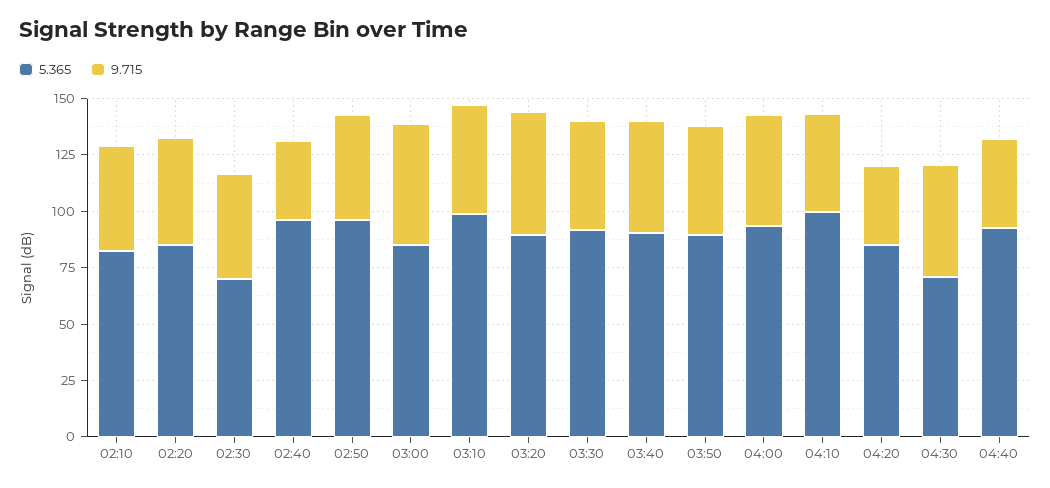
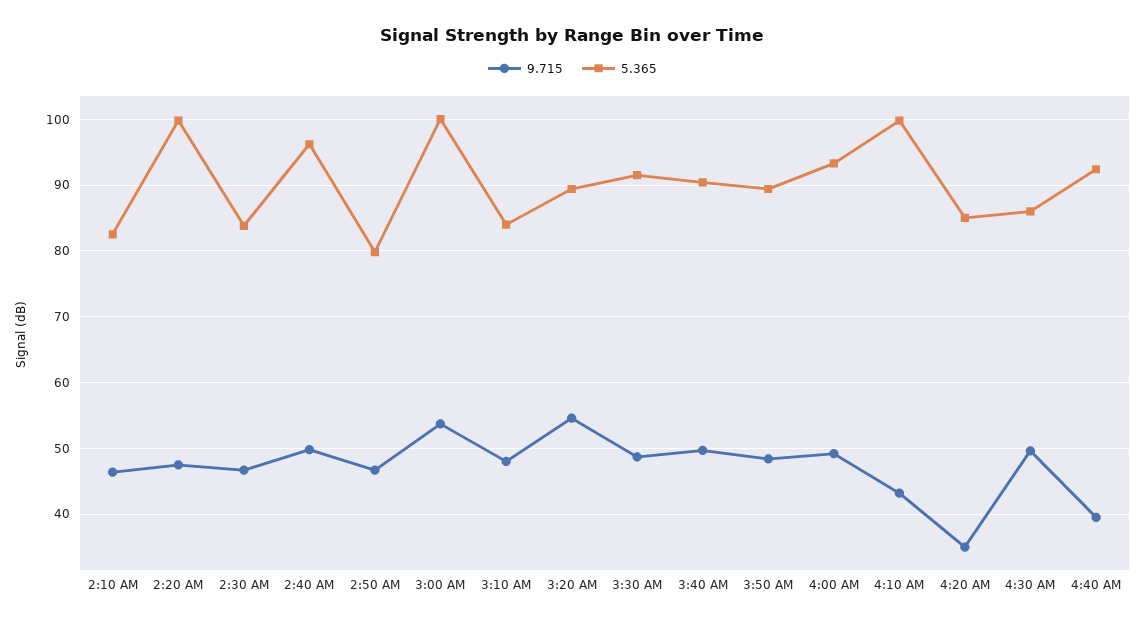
5.365, 02:20: 85 -> 100
5.365, 02:30: 70 -> 84
9.715, 02:40: 35 -> 50
5.365, 02:50: 95 -> 80
5.365, 03:00: 85 -> 100
5.365, 03:10: 100 -> 84
5.365, 04:30: 70 -> 86

